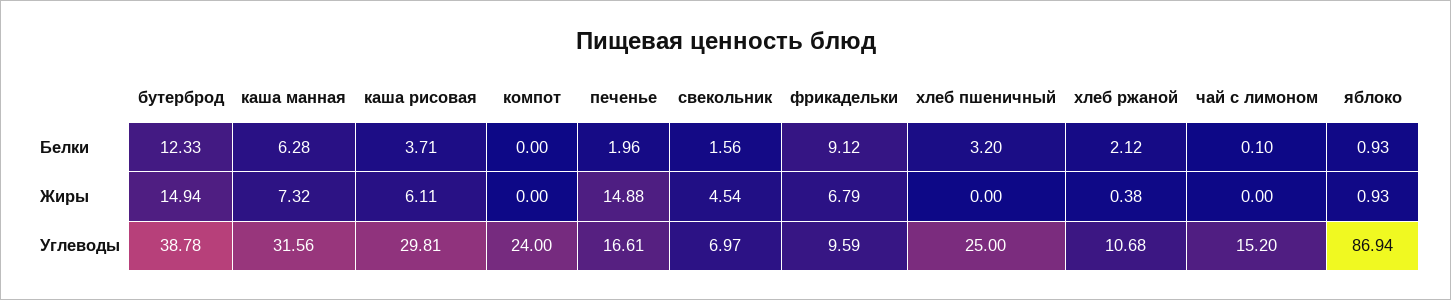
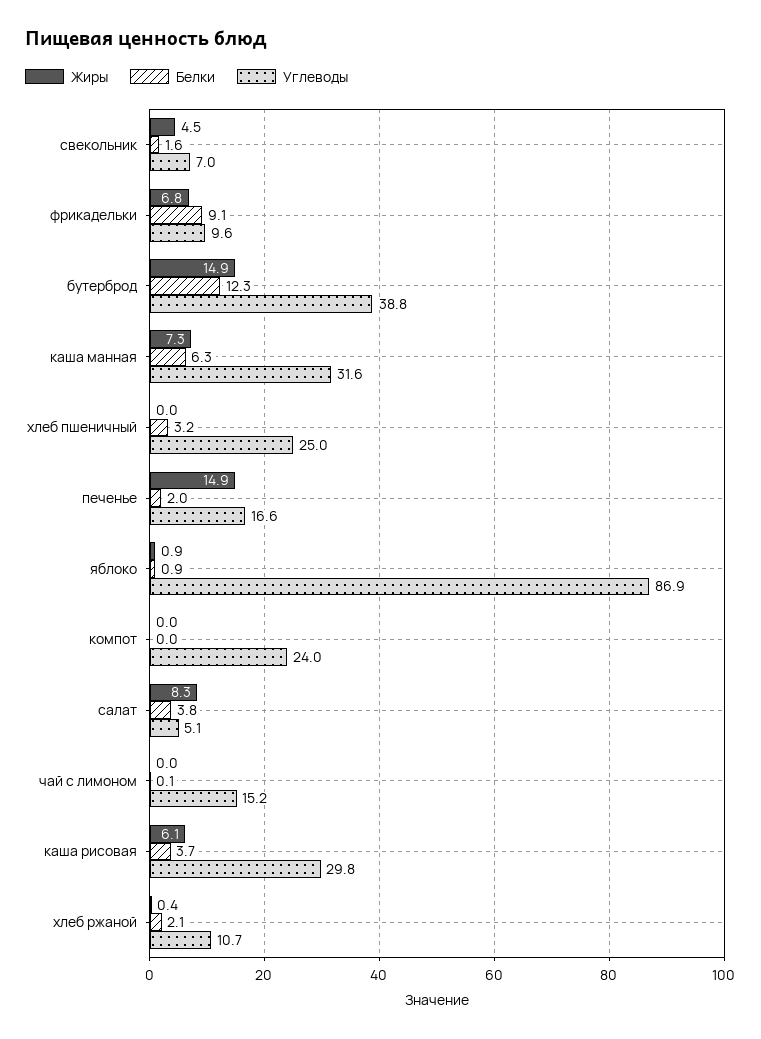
Жиры, салат: none -> 8.3
Белки, салат: none -> 3.8
Углеводы, салат: none -> 5.1

